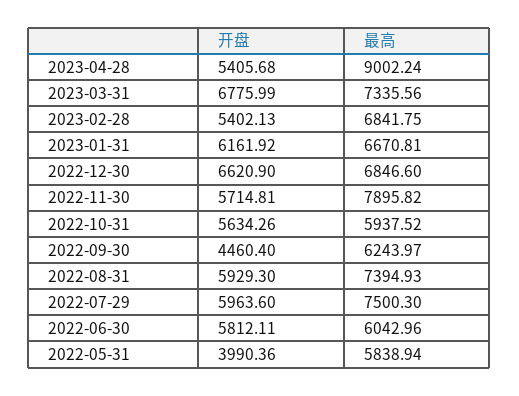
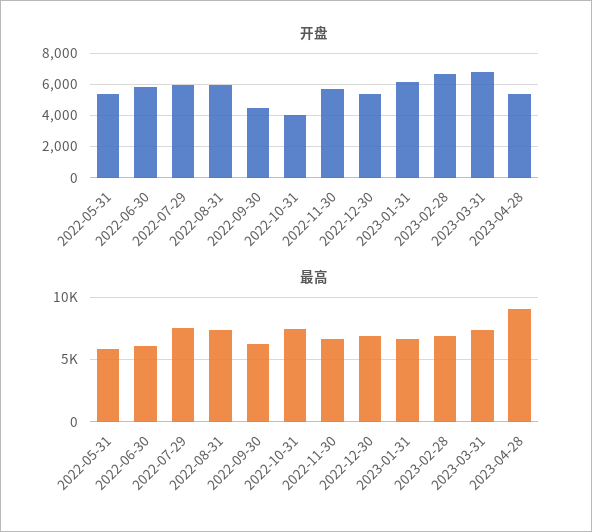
开盘, 2023-02-28: 5402.13 -> 6500
开盘, 2022-12-30: 6620.9 -> 5500
最高, 2022-11-30: 7895.82 -> 6500
开盘, 2022-10-31: 5634.26 -> 4000
最高, 2022-10-31: 5937.52 -> 7500
开盘, 2022-05-31: 3990.36 -> 5500

